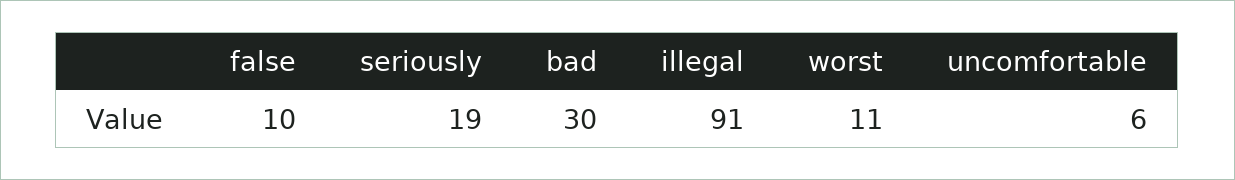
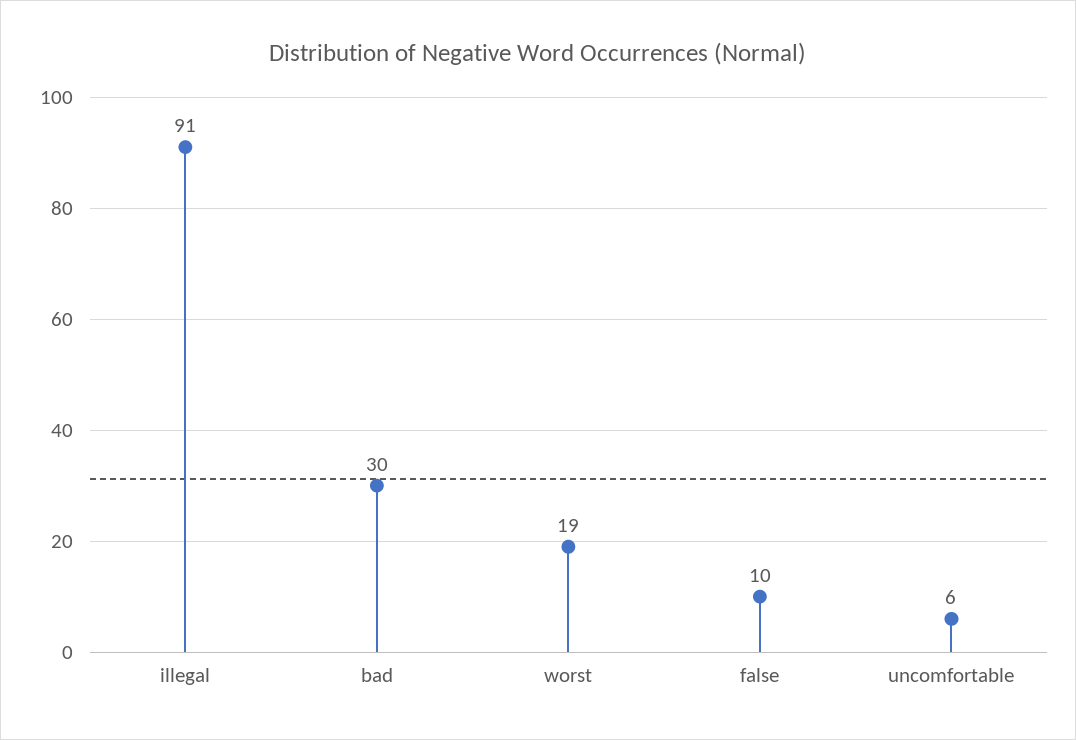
seriously: 19 -> none
worst: 11 -> 19

